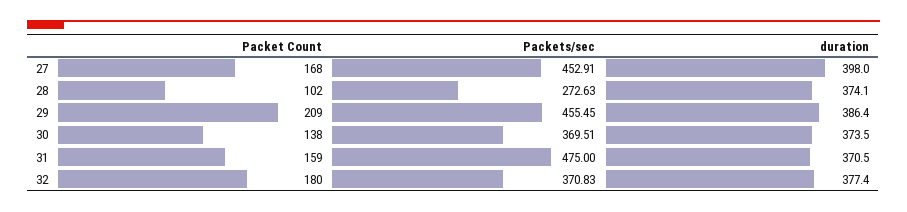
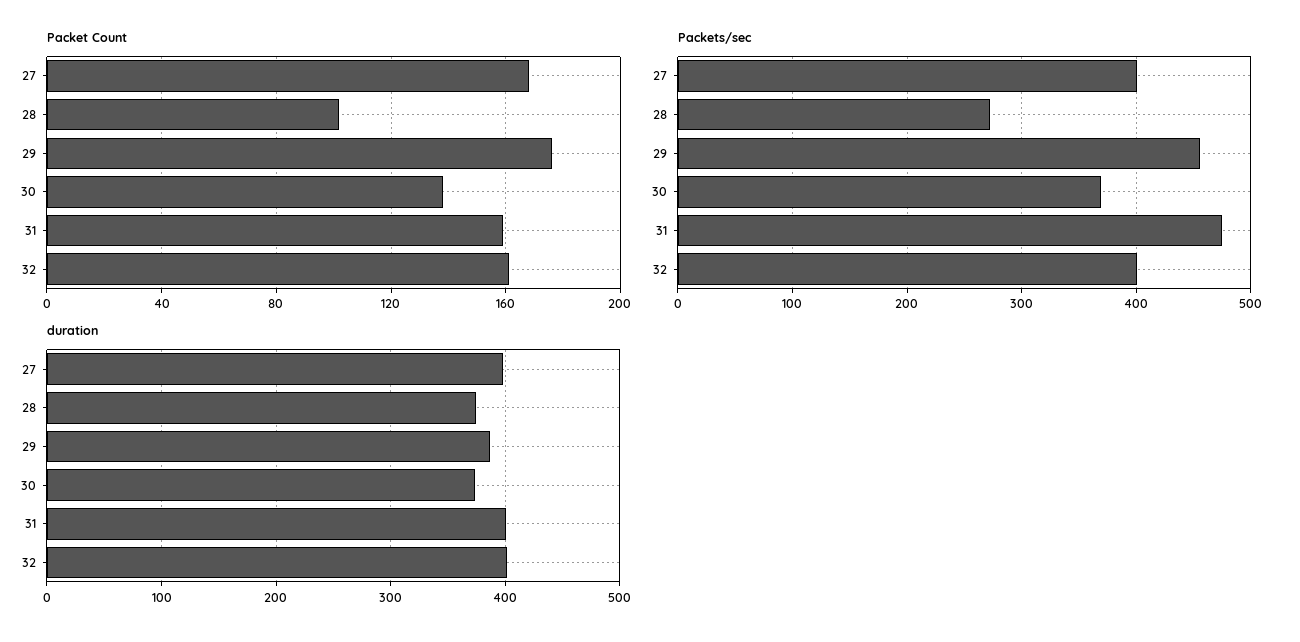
Packets/sec, 27: 452.91 -> 400
Packet Count, 29: 209 -> 175
duration, 31: 370.5 -> 400
Packet Count, 32: 180 -> 160
Packets/sec, 32: 370.83 -> 400
duration, 32: 377.4 -> 400

